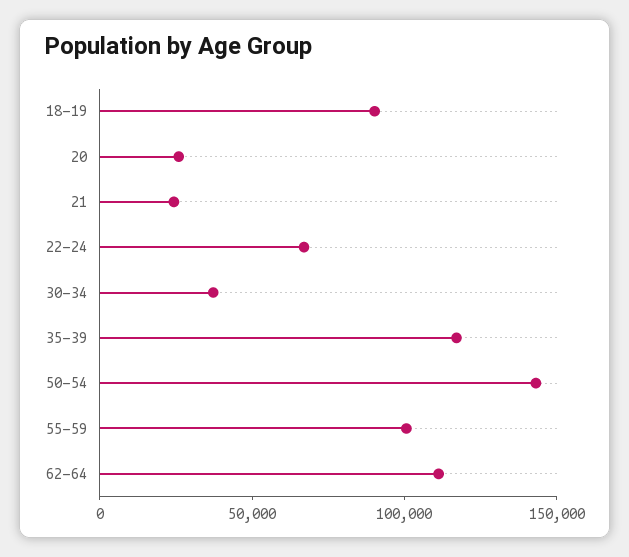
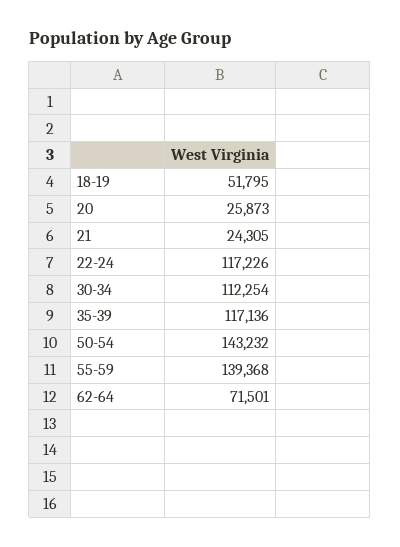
18-19: 90000 -> 51795
22-24: 70000 -> 117226
30-34: 40000 -> 112254
55-59: 100000 -> 139368
62-64: 110000 -> 71501

